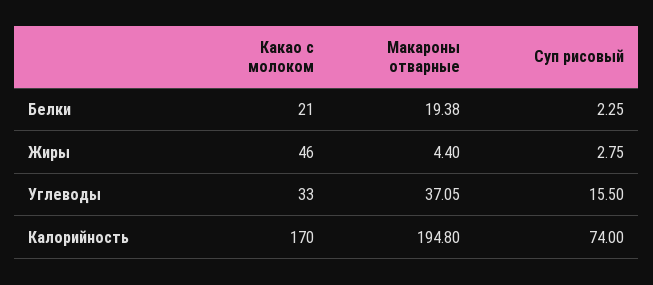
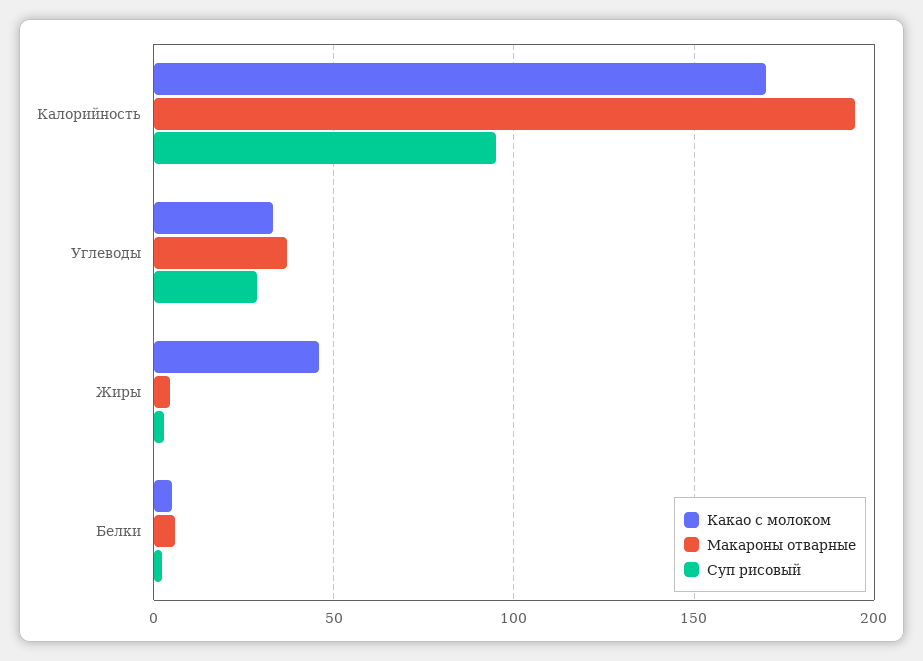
Какао с молоком, Белки: 21 -> 5
Макароны отварные, Белки: 19.38 -> 5
Суп рисовый, Углеводы: 15.5 -> 30
Суп рисовый, Калорийность: 74 -> 95

